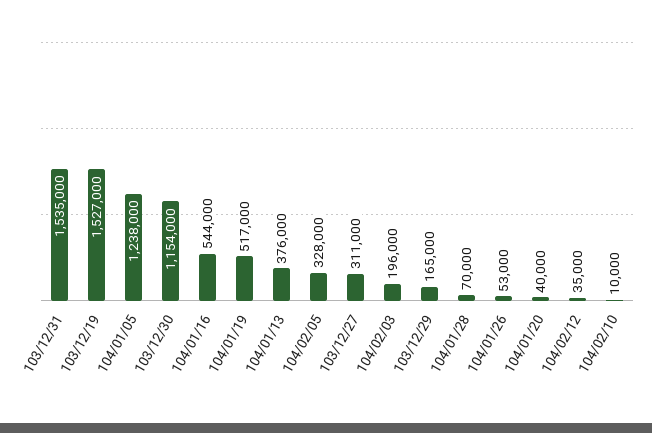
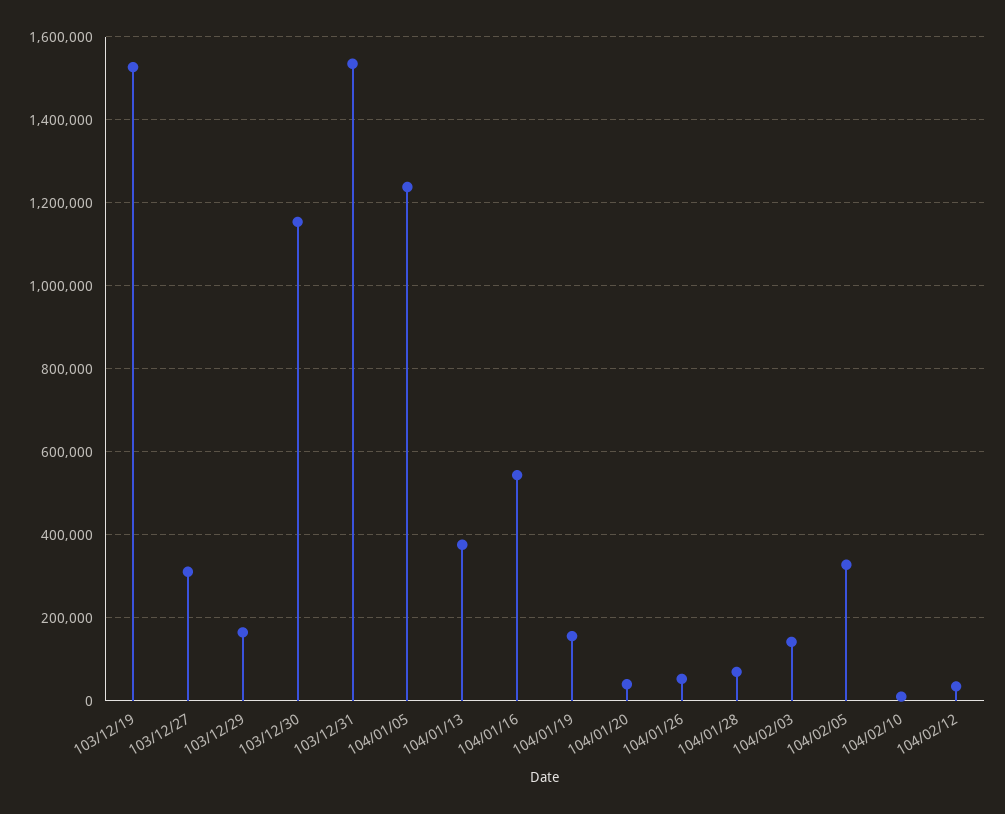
104/01/19: 517000 -> 160000
104/02/03: 196000 -> 140000

